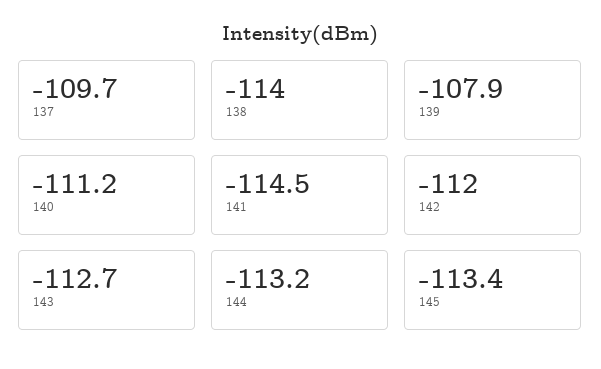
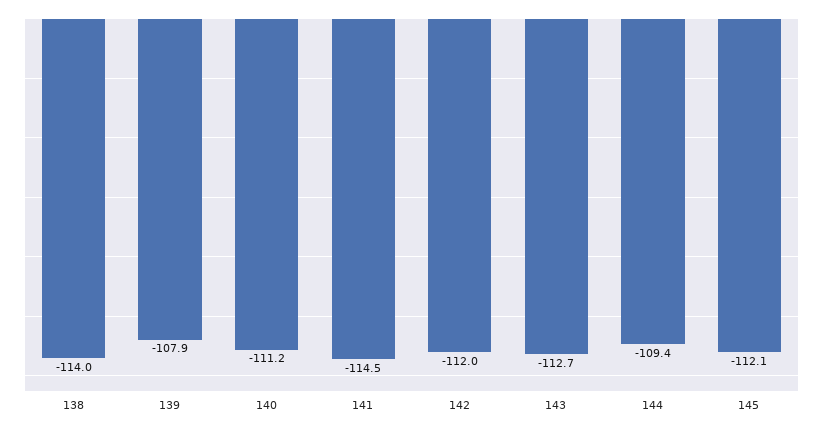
137: -109.7 -> none
144: -113.2 -> -109.4
145: -113.4 -> -112.1

